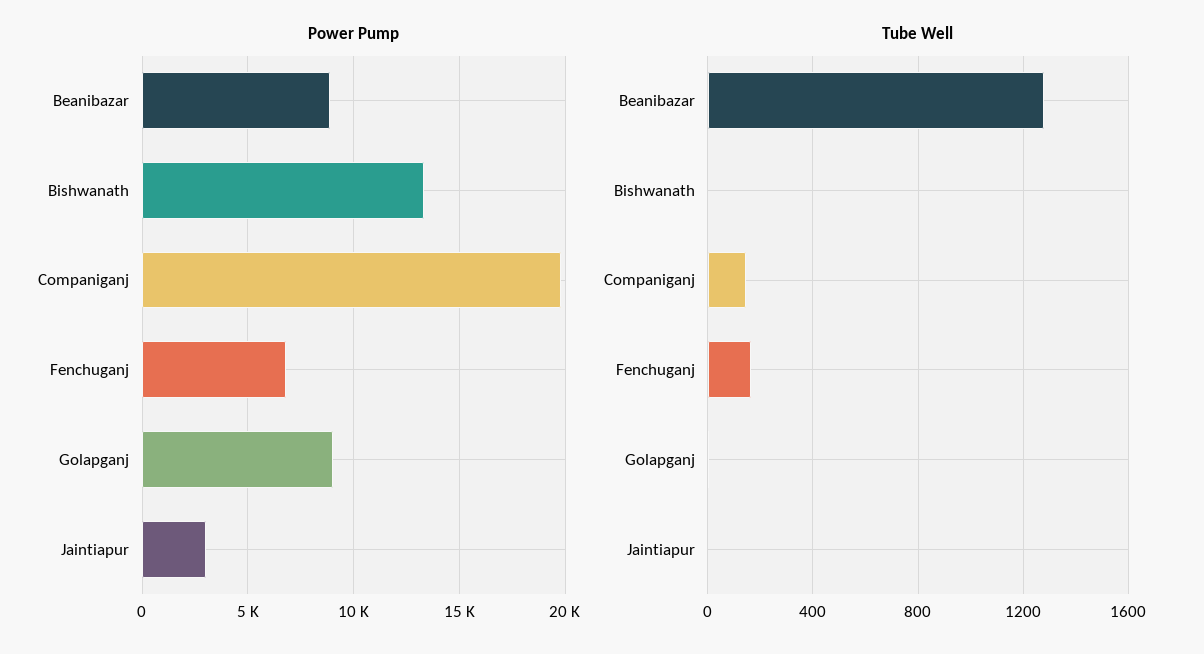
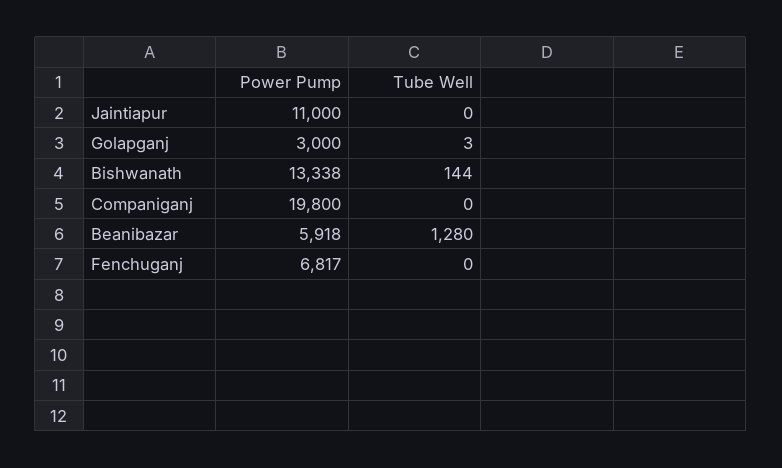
Power Pump, Beanibazar: 9000 -> 5918
Power Pump, Golapganj: 9000 -> 3000
Power Pump, Jaintiapur: 3000 -> 11000
Tube Well, Bishwanath: 0 -> 144
Tube Well, Companiganj: 150 -> 0
Tube Well, Fenchuganj: 150 -> 0

